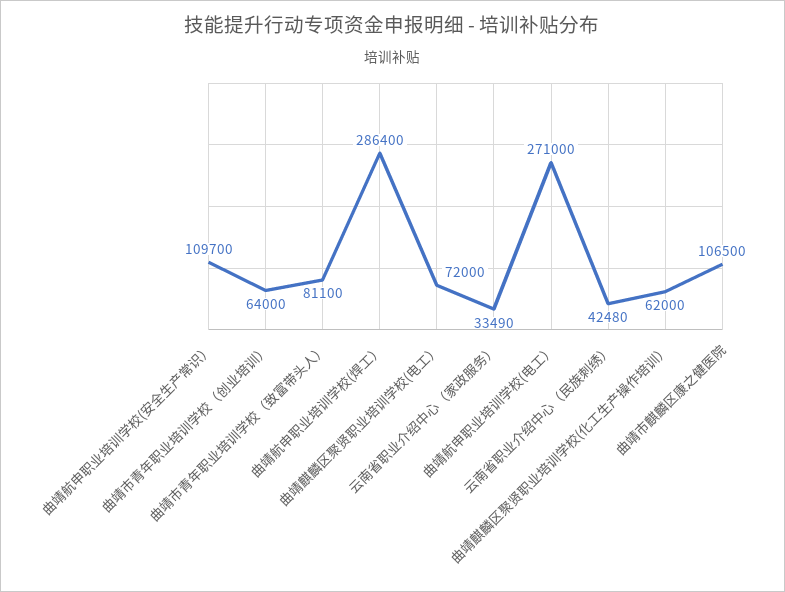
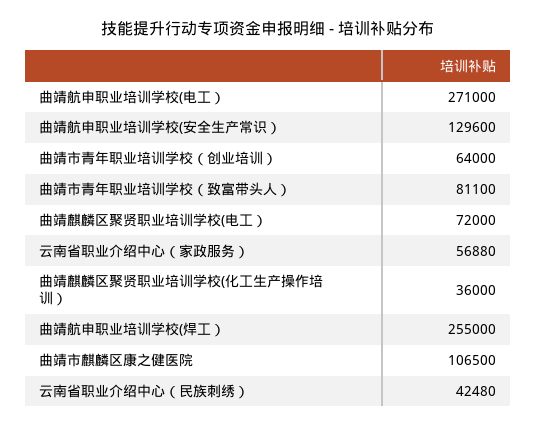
曲靖航申职业培训学校(安全生产常识）: 109700 -> 129600
曲靖航申职业培训学校(焊工）: 286400 -> 255000
云南省职业介绍中心（家政服务）: 33490 -> 56880
曲靖麒麟区聚贤职业培训学校(化工生产操作培训）: 62000 -> 36000

